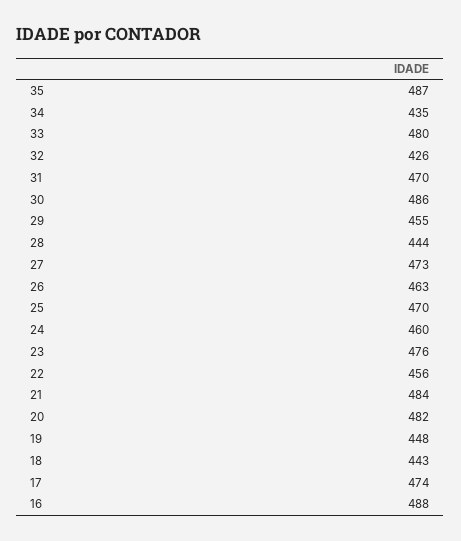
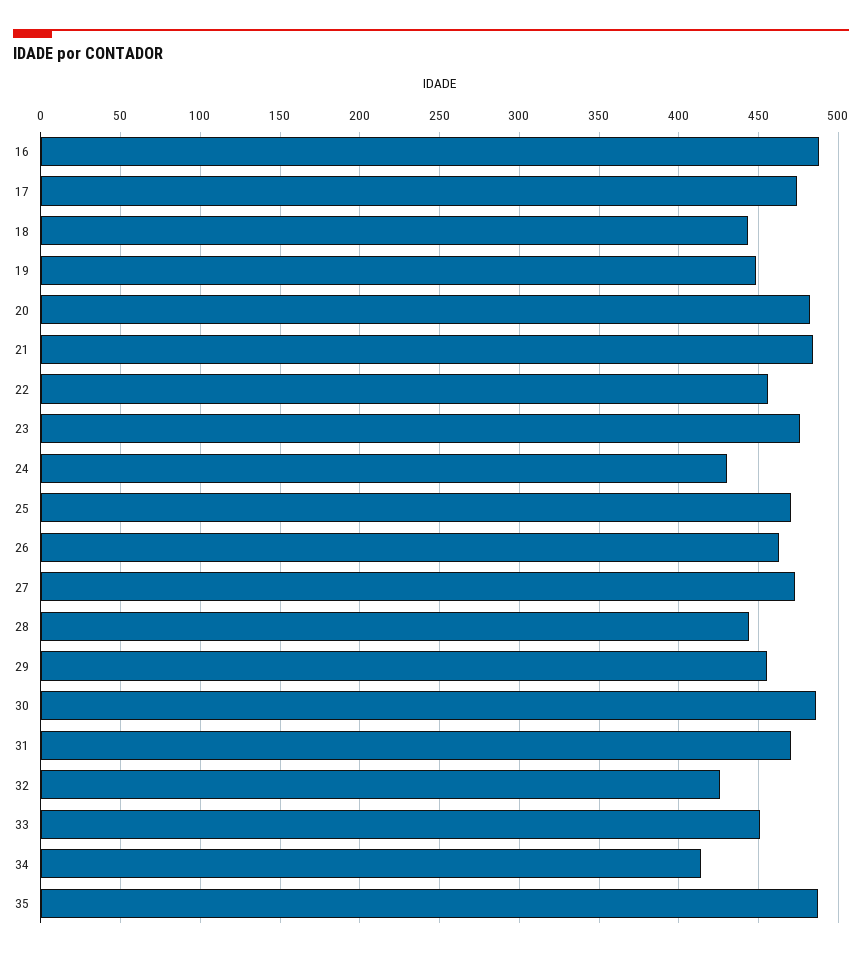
34: 435 -> 415
33: 480 -> 450
24: 460 -> 430

